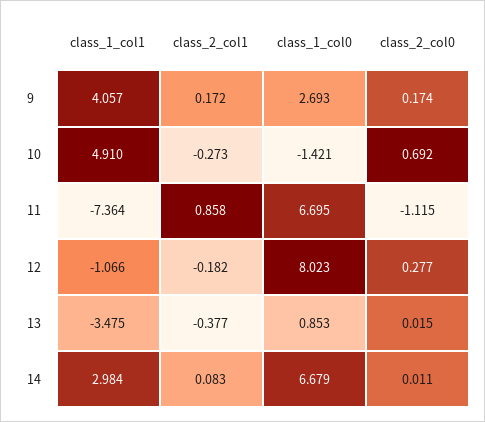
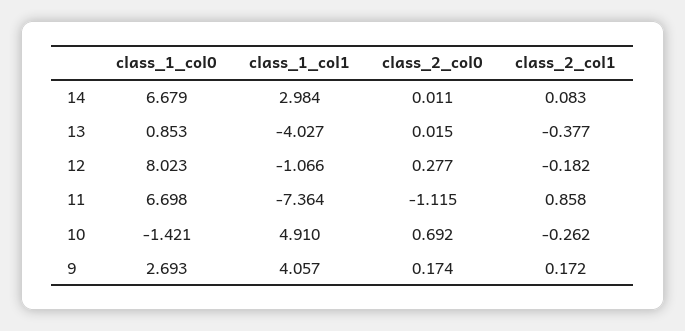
class_2_col1, 10: -0.273 -> -0.262
class_1_col0, 11: 6.695 -> 6.698
class_1_col1, 13: -3.475 -> -4.027

